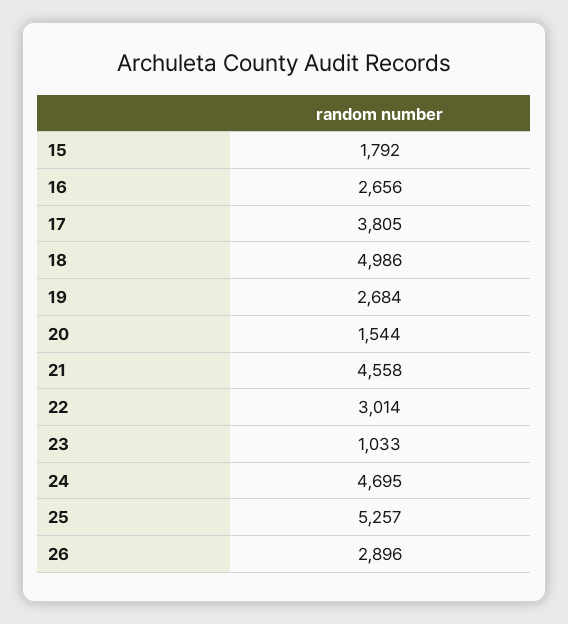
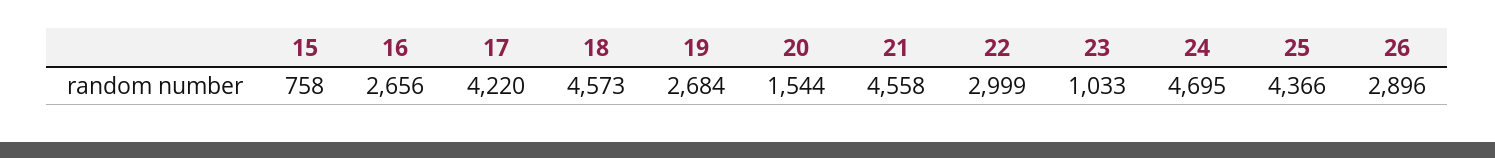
15: 1792 -> 758
17: 3805 -> 4220
18: 4986 -> 4573
22: 3014 -> 2999
25: 5257 -> 4366

